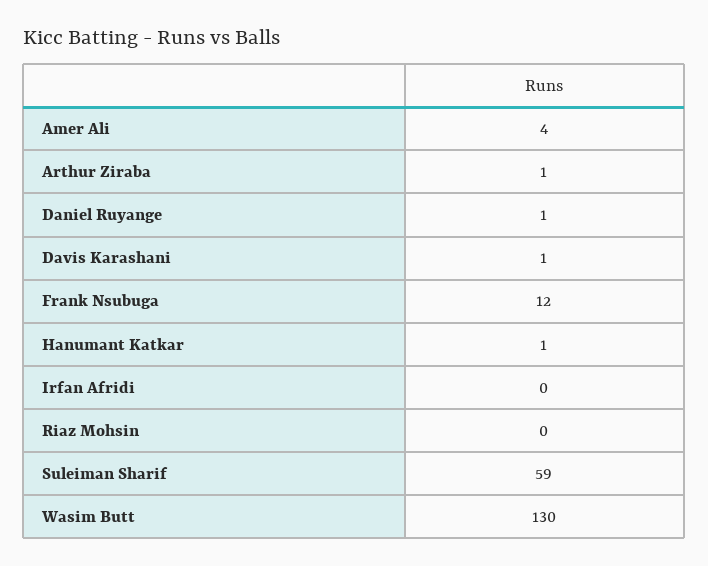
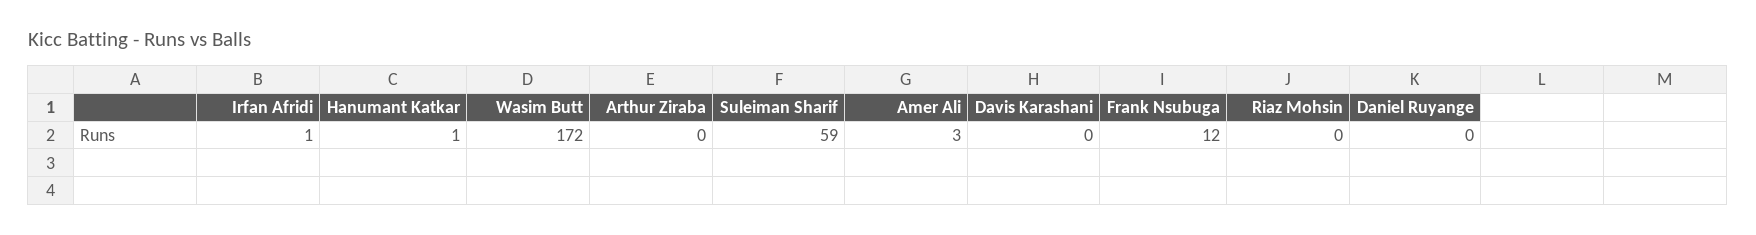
Amer Ali: 4 -> 3
Arthur Ziraba: 1 -> 0
Daniel Ruyange: 1 -> 0
Davis Karashani: 1 -> 0
Irfan Afridi: 0 -> 1
Wasim Butt: 130 -> 172

